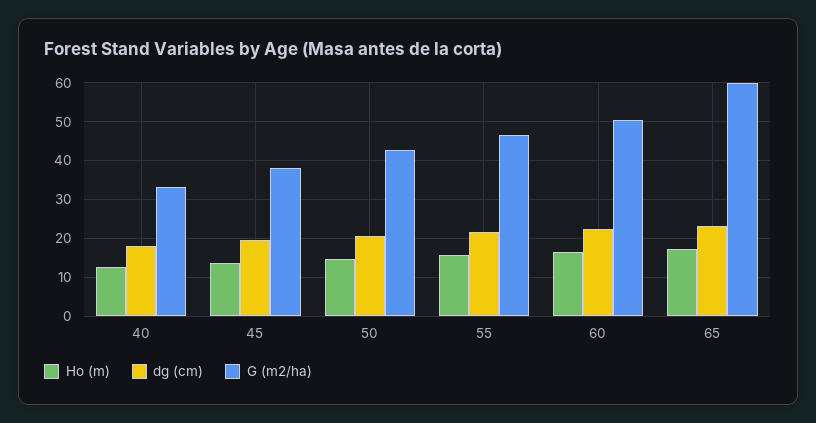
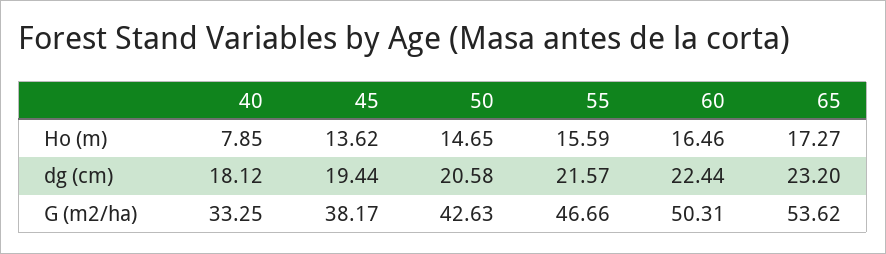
Ho (m), 40: 12 -> 7.85
G (m2/ha), 65: 60 -> 53.62

